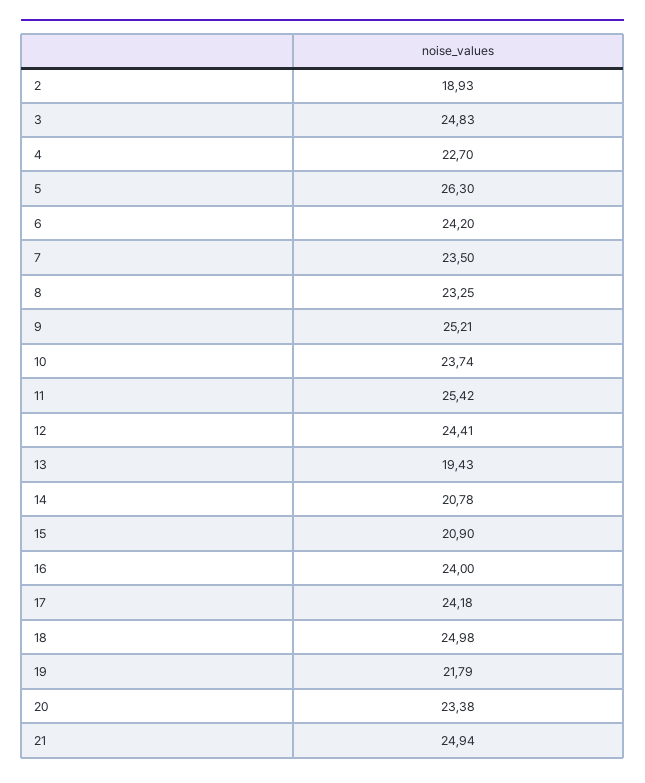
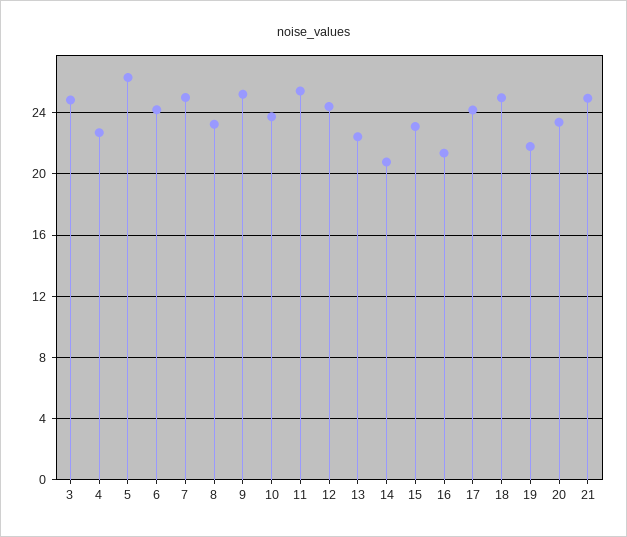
2: 18.93 -> none
7: 23.5 -> 25
13: 19.43 -> 22.5
15: 20.9 -> 23
16: 24 -> 21.5

